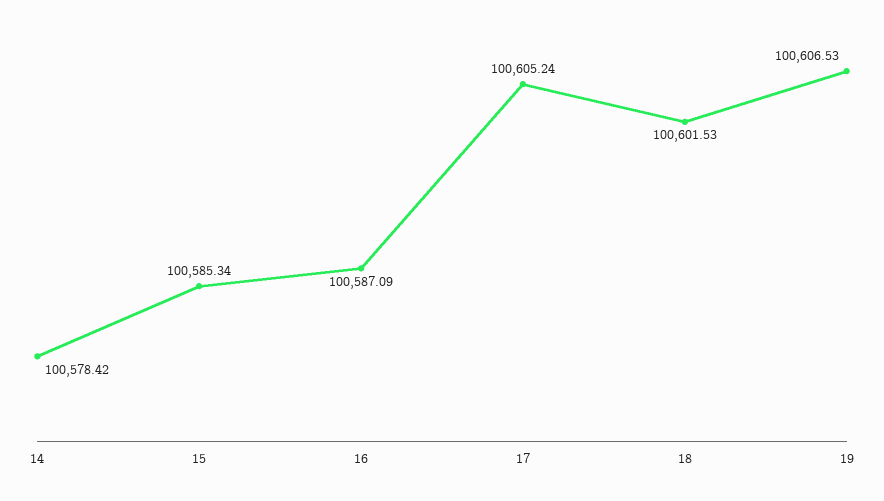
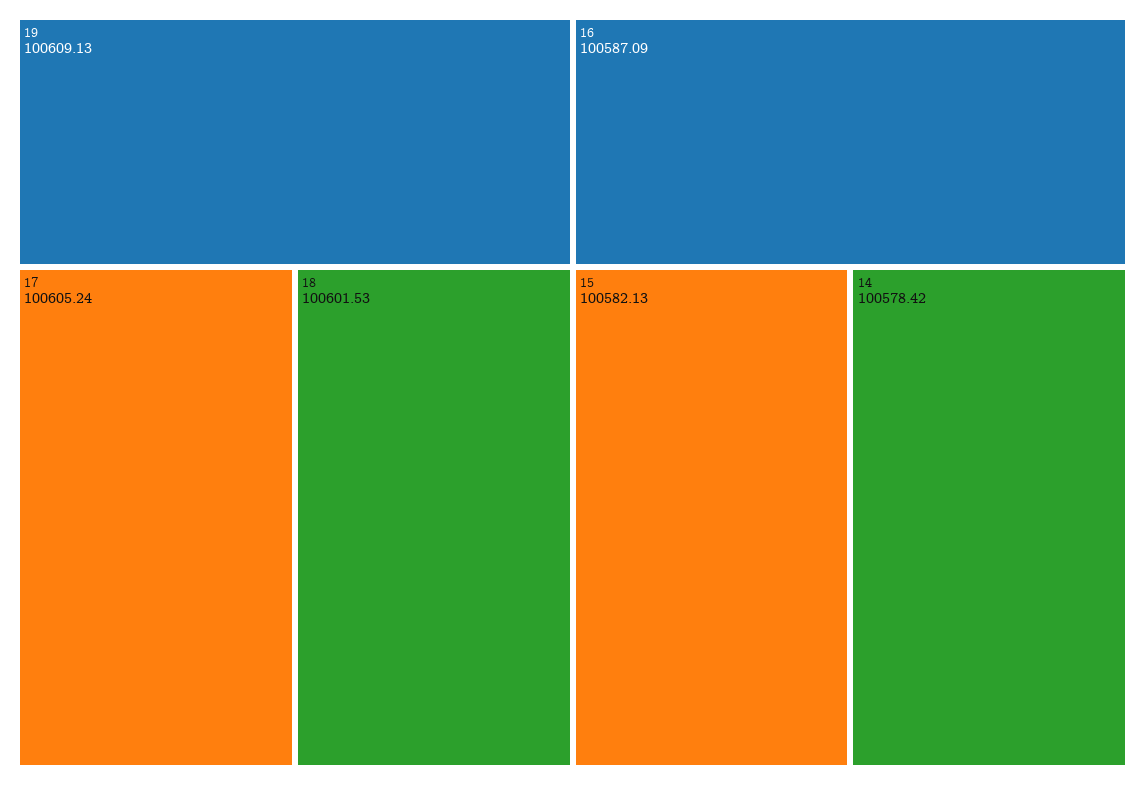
15: 100585.34 -> 100582.13
19: 100606.53 -> 100609.13

